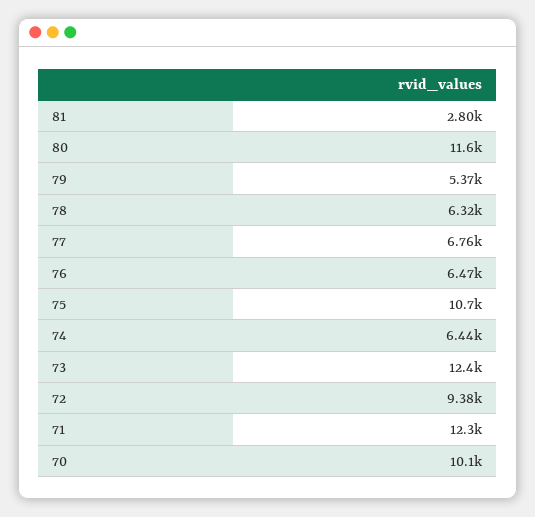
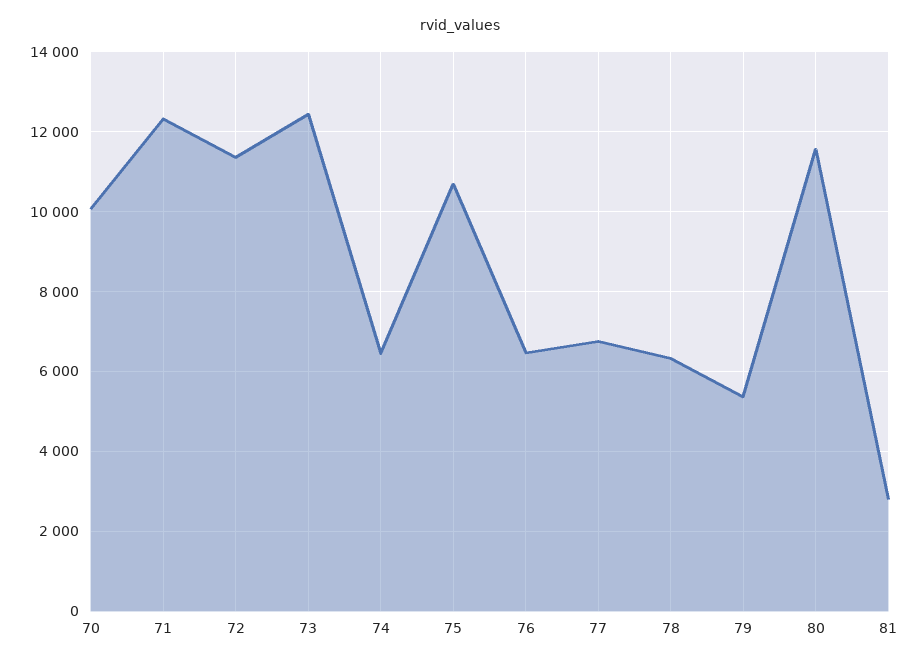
72: 9380 -> 11400

